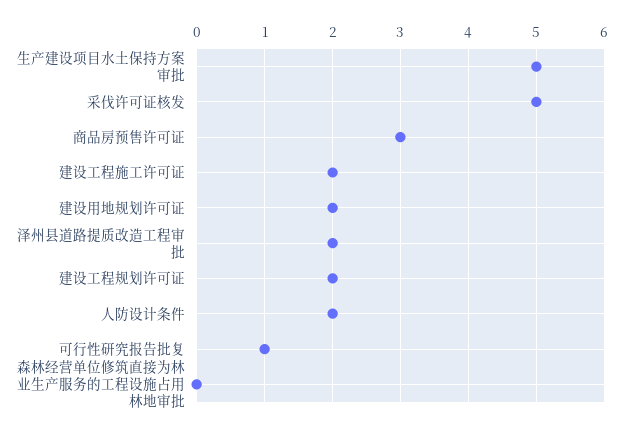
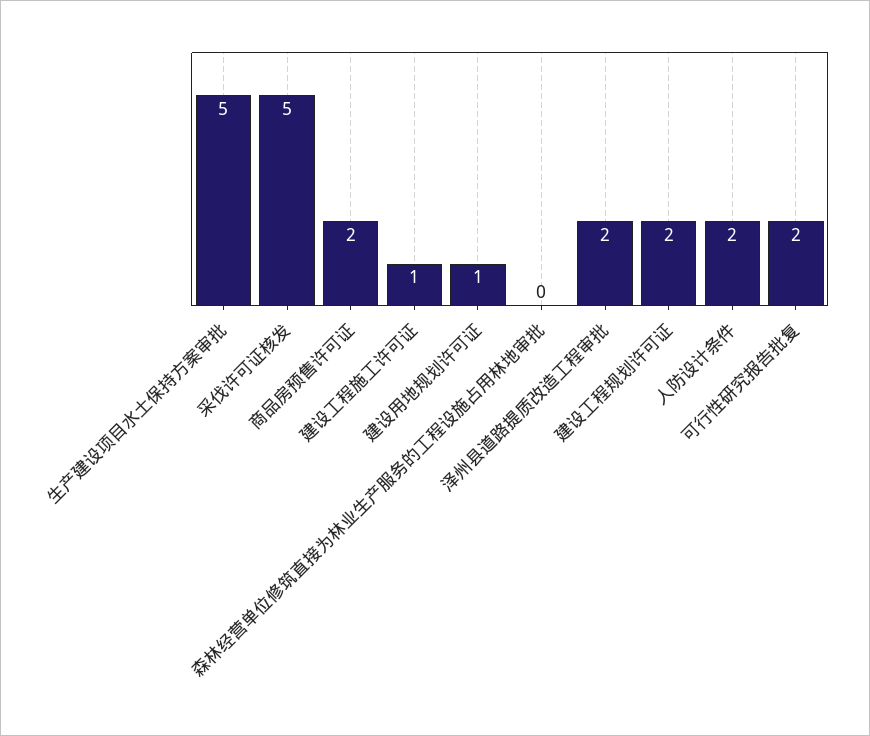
商品房预售许可证: 3 -> 2
建设工程施工许可证: 2 -> 1
建设用地规划许可证: 2 -> 1
可行性研究报告批复: 1 -> 2

